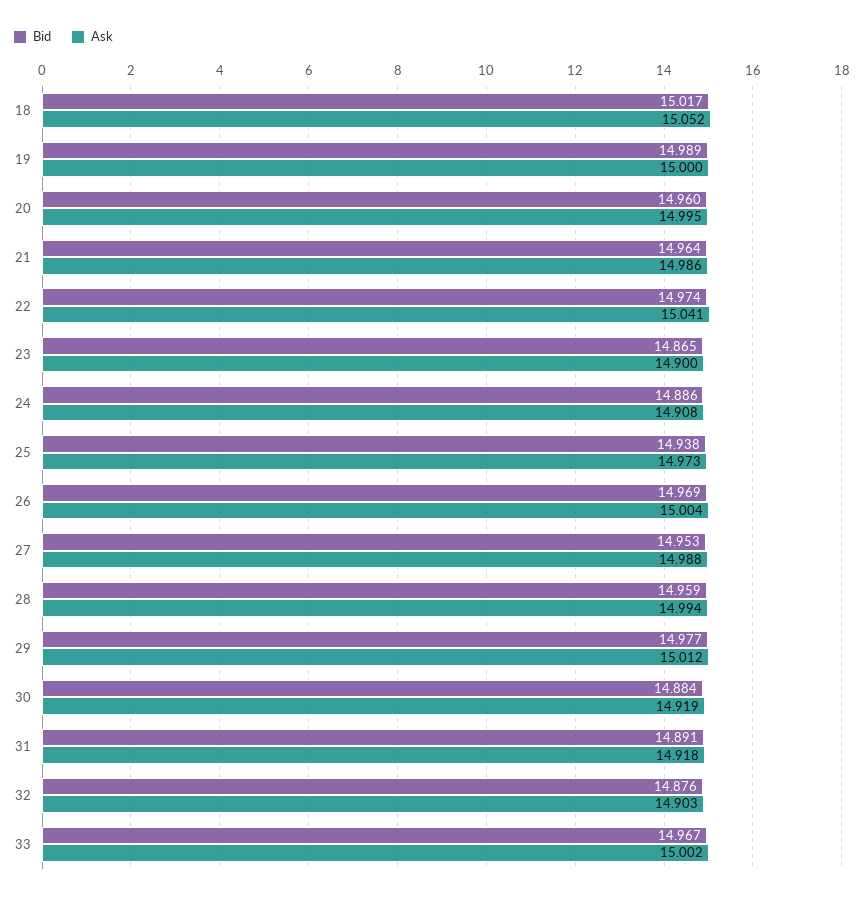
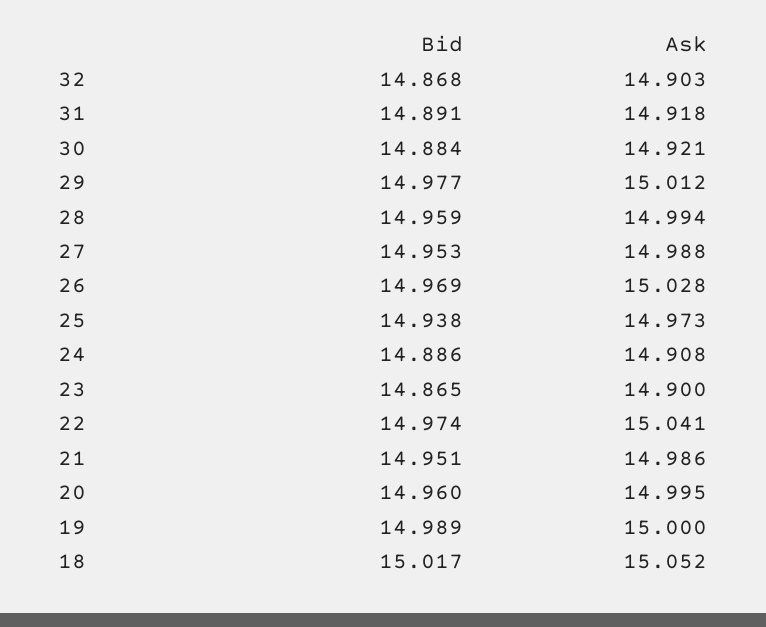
Bid, 21: 14.964 -> 14.951
Ask, 26: 15.004 -> 15.028
Ask, 30: 14.919 -> 14.921
Bid, 32: 14.876 -> 14.868
Bid, 33: 14.967 -> none
Ask, 33: 15.002 -> none

